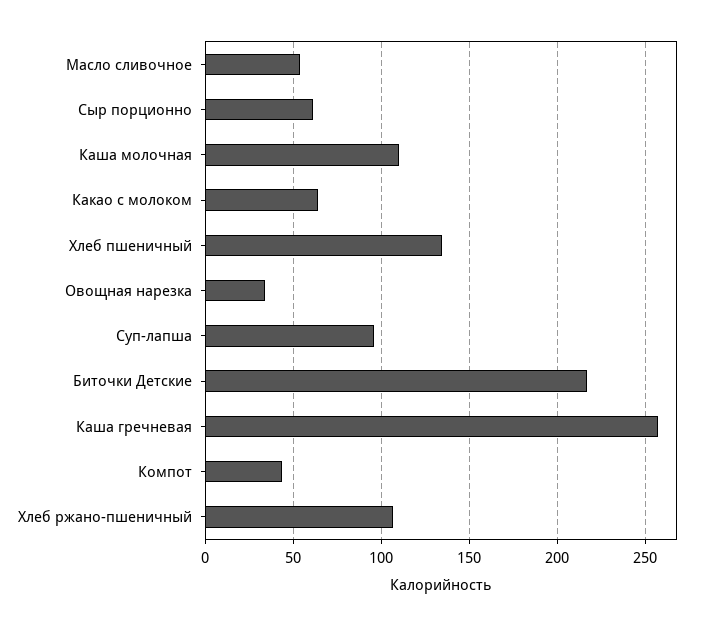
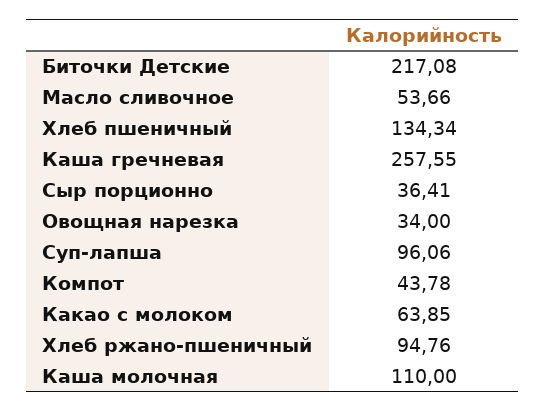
Сыр порционно: 60 -> 36.41
Хлеб ржано-пшеничный: 105 -> 94.76

